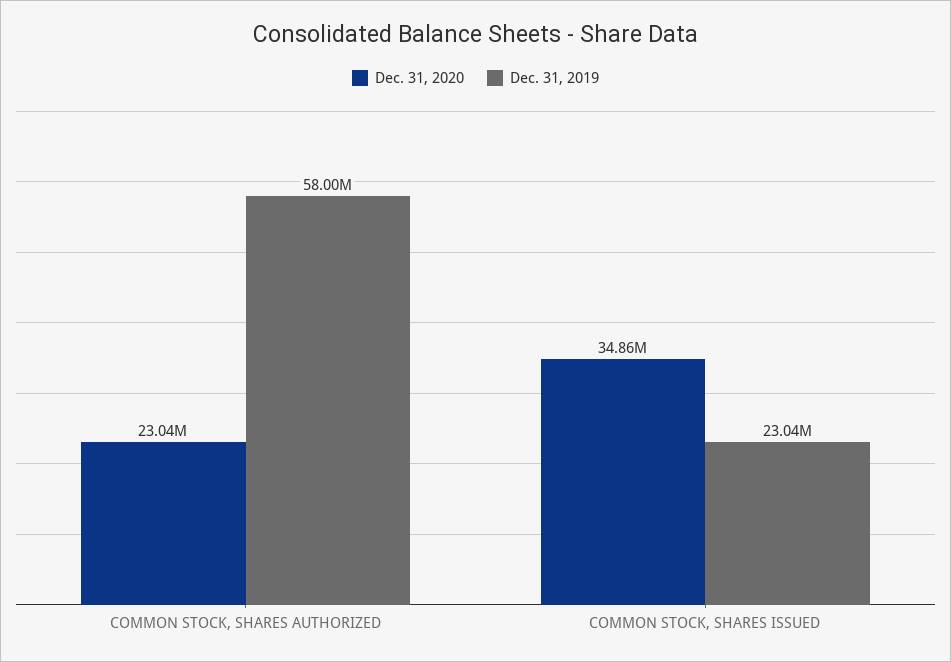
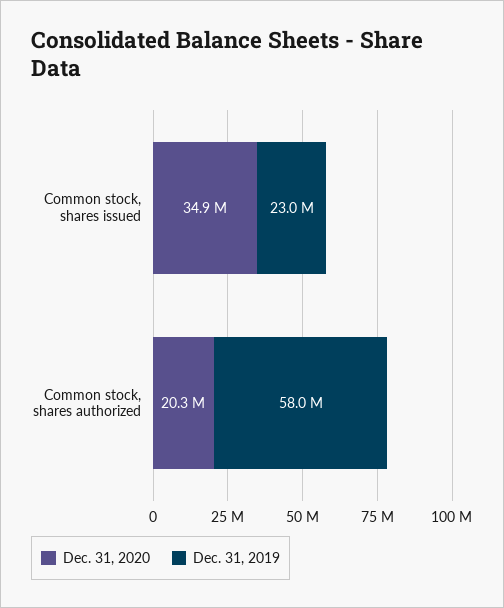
Dec. 31, 2020, COMMON STOCK, SHARES AUTHORIZED: 23040000 -> 20300000

